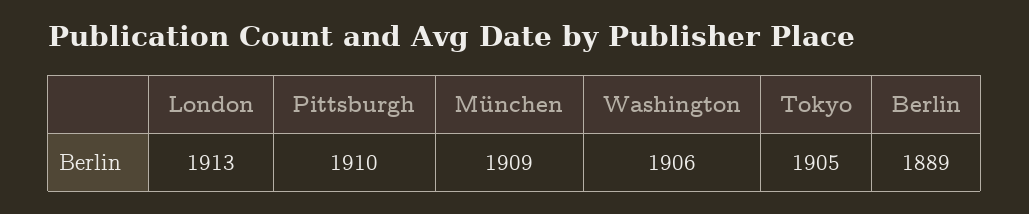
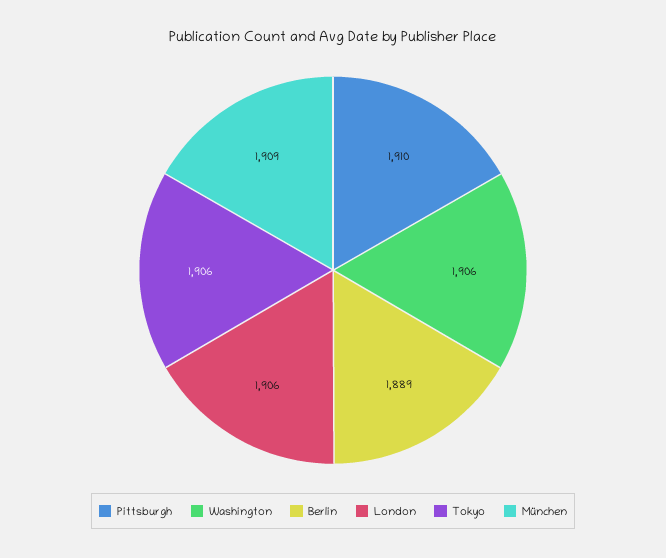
London: 1913 -> 1906
Tokyo: 1905 -> 1906

